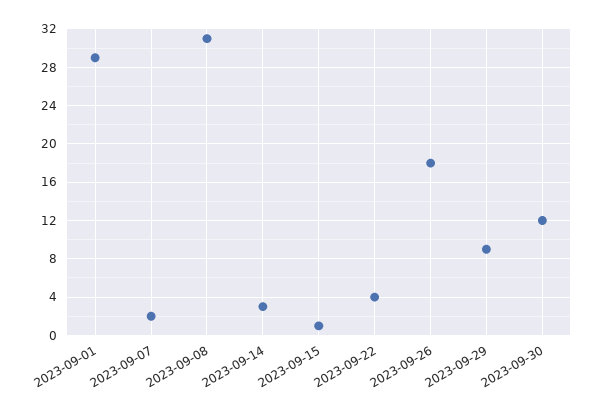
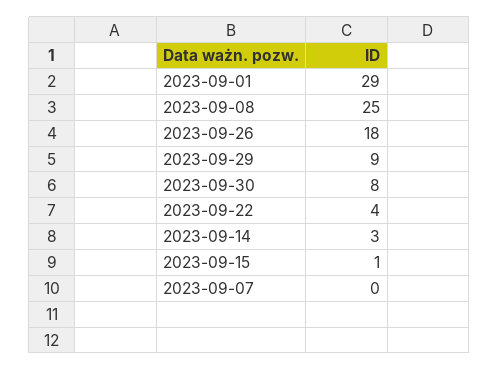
2023-09-07: 2 -> 0
2023-09-08: 31 -> 25
2023-09-30: 12 -> 8

